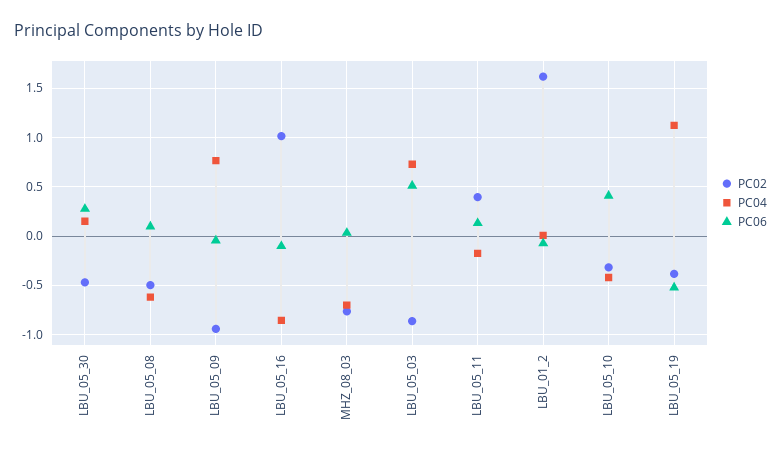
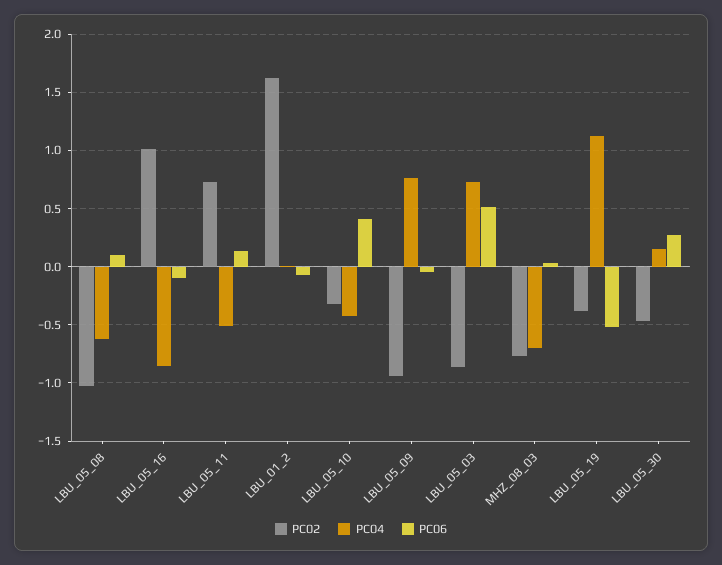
PC02, LBU_05_08: -0.5 -> -1
PC02, LBU_05_11: 0.4 -> 0.7
PC04, LBU_05_11: -0.2 -> -0.5

